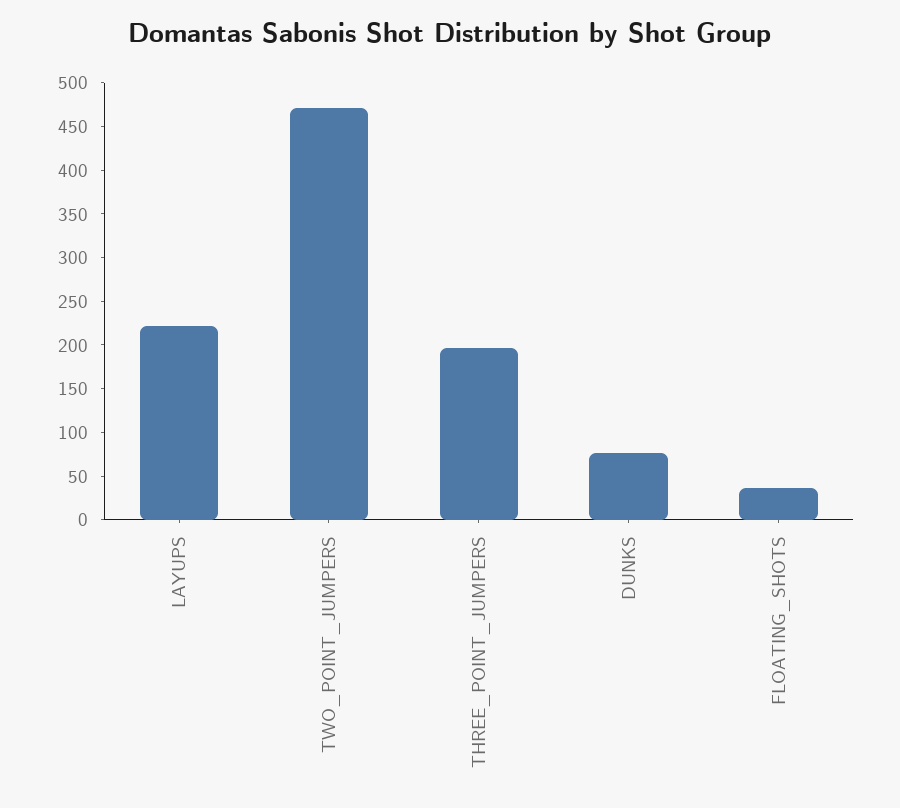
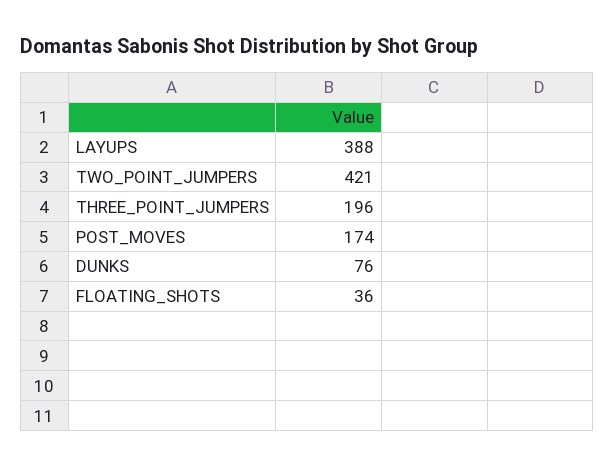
LAYUPS: 220 -> 388
TWO_POINT_JUMPERS: 470 -> 421
POST_MOVES: none -> 174

